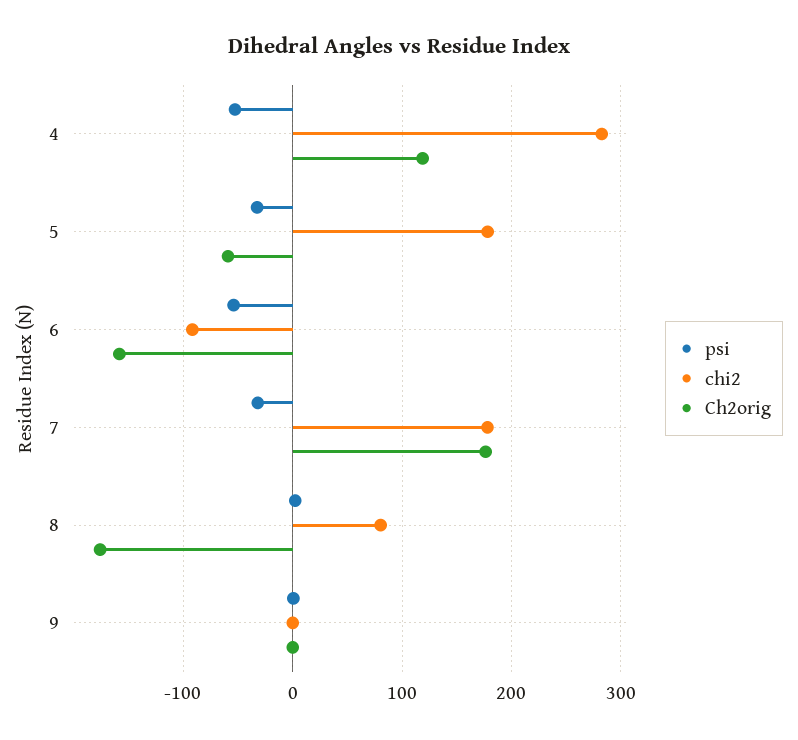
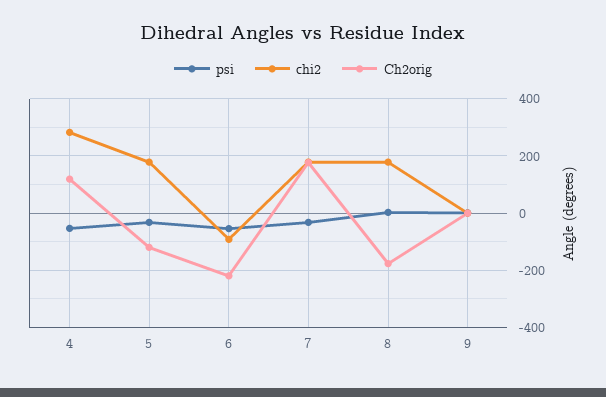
Ch2orig, 5: -60 -> -125
Ch2orig, 6: -160 -> -225
chi2, 8: 80 -> 175

